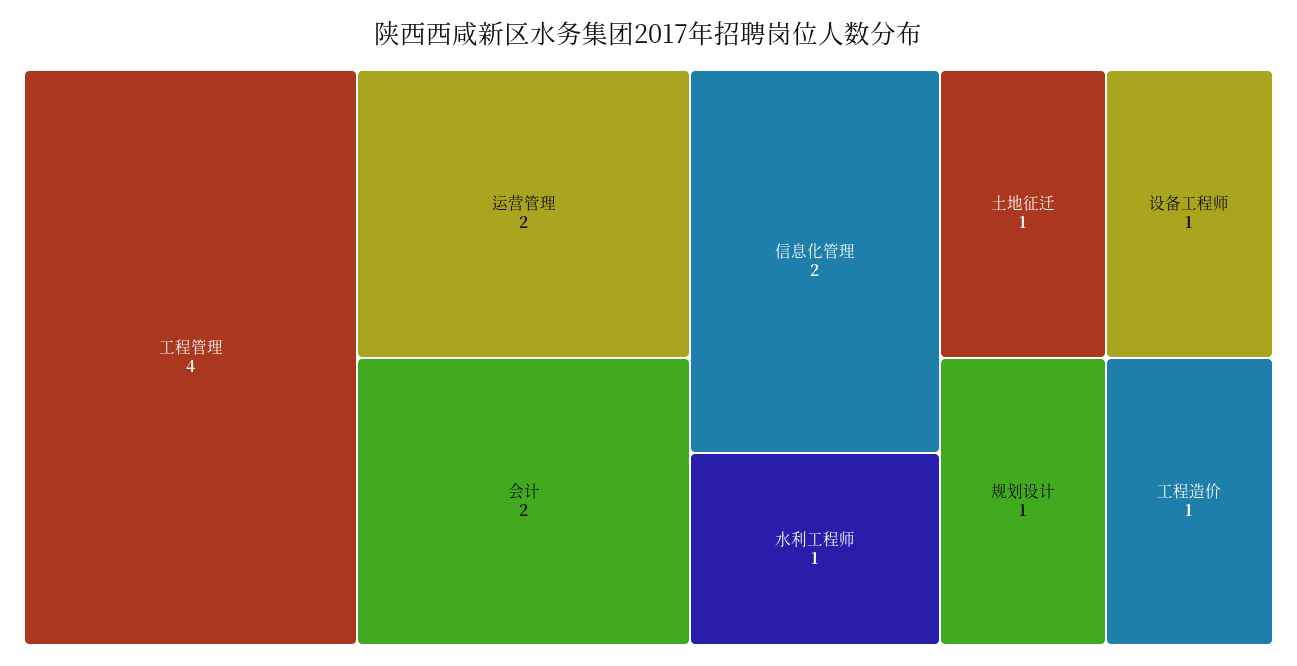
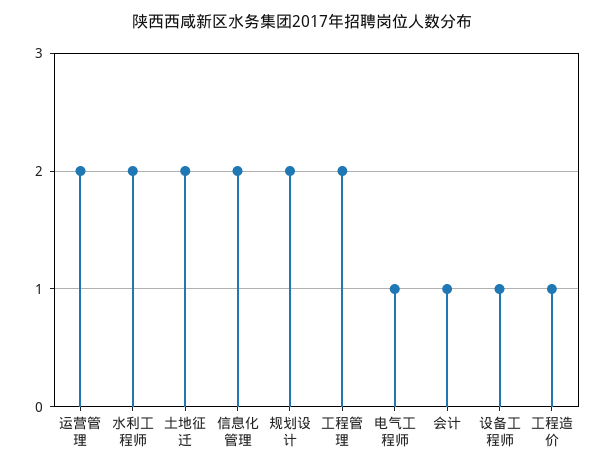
工程管理: 4 -> 2
会计: 2 -> 1
水利工程师: 1 -> 2
土地征迁: 1 -> 2
规划设计: 1 -> 2
电气工程师: none -> 1

